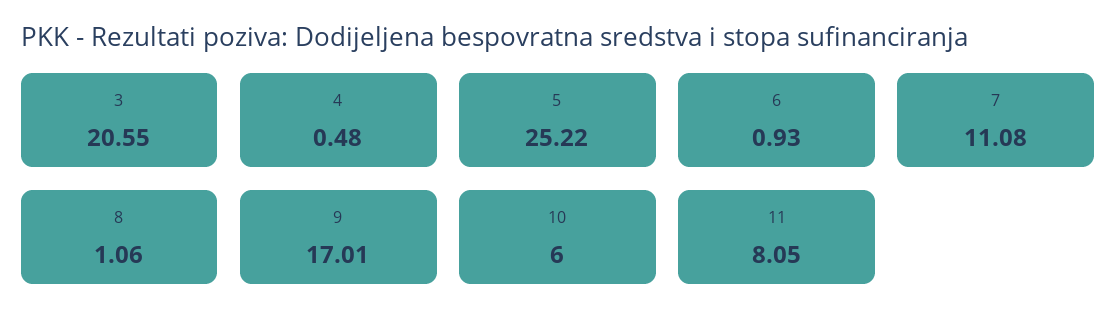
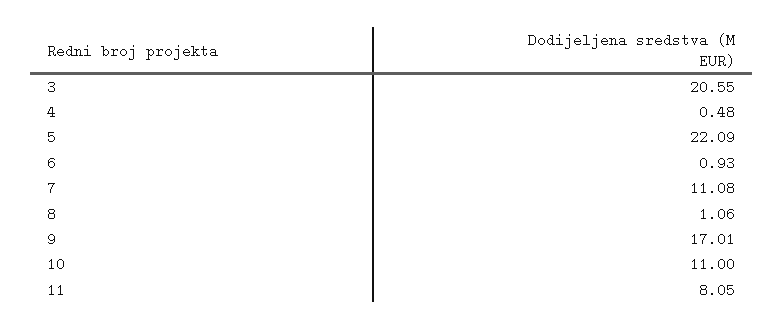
5: 25.22 -> 22.09
10: 6 -> 11

